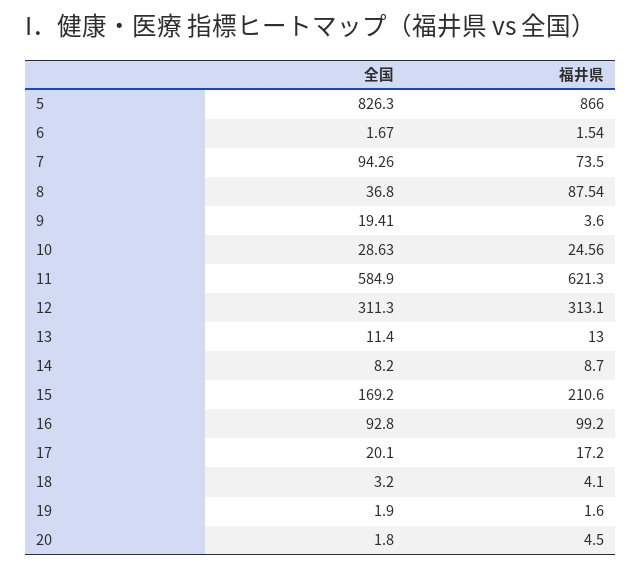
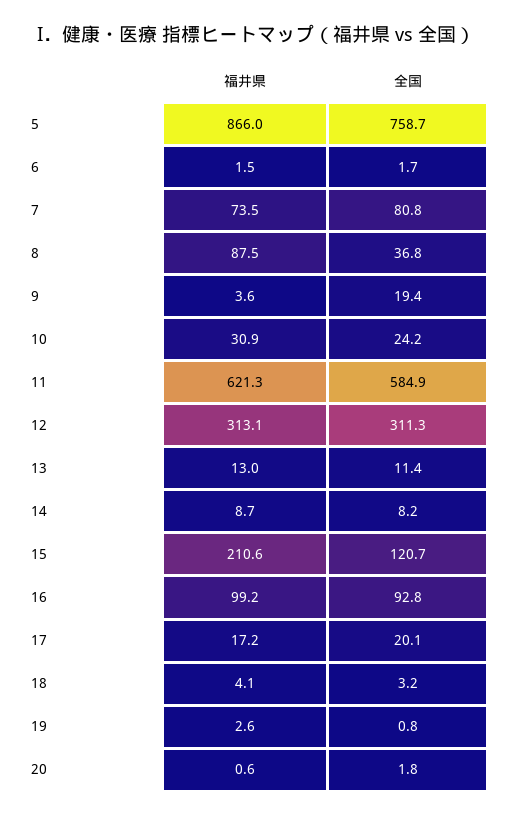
全国, 5: 826.3 -> 758.7
全国, 7: 94.26 -> 80.8
全国, 10: 28.63 -> 24.2
福井県, 10: 24.56 -> 30.9
全国, 15: 169.2 -> 120.7
全国, 19: 1.9 -> 0.8
福井県, 19: 1.6 -> 2.6
福井県, 20: 4.5 -> 0.6

